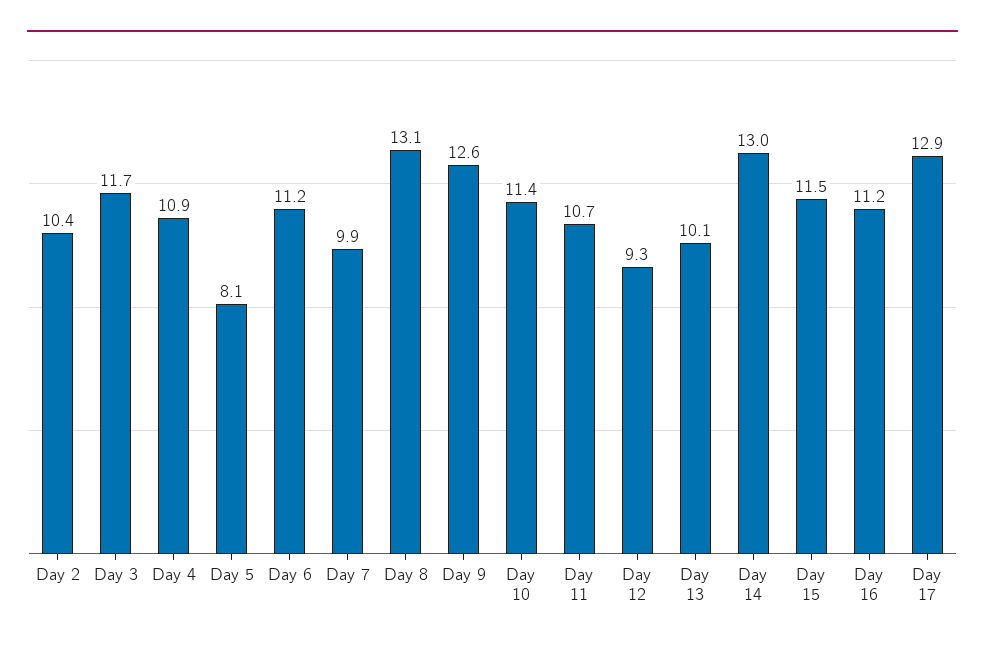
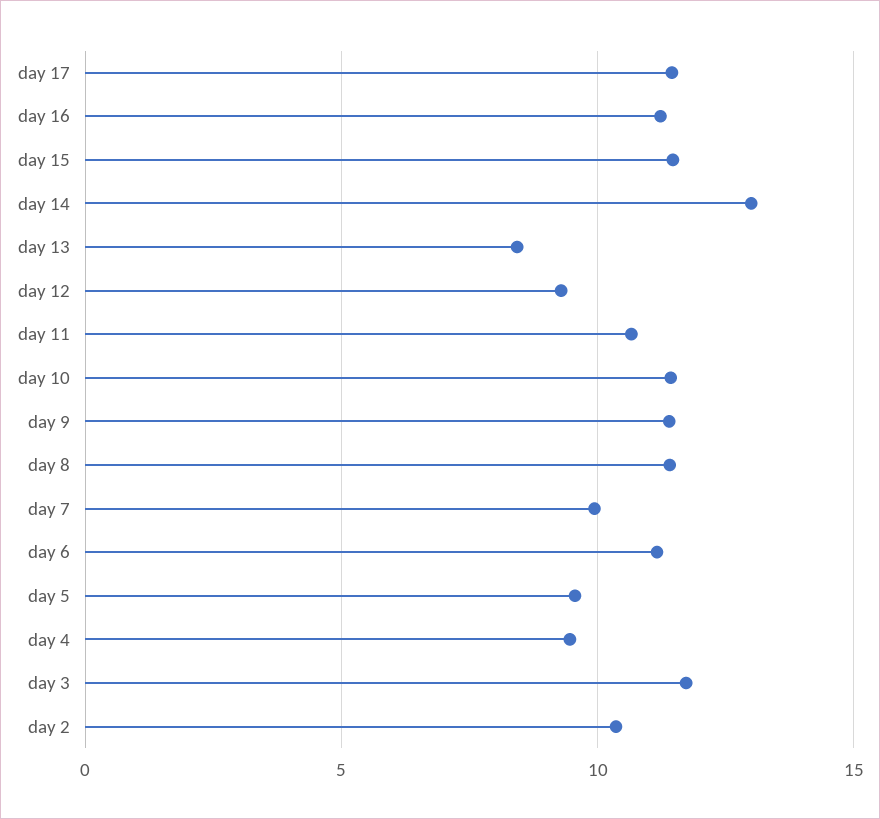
Day 4: 10.9 -> 9.5
Day 5: 8.1 -> 9.5
Day 8: 13.1 -> 11.5
Day 9: 12.6 -> 11.5
Day 13: 10.1 -> 8.5
Day 17: 12.9 -> 11.5

